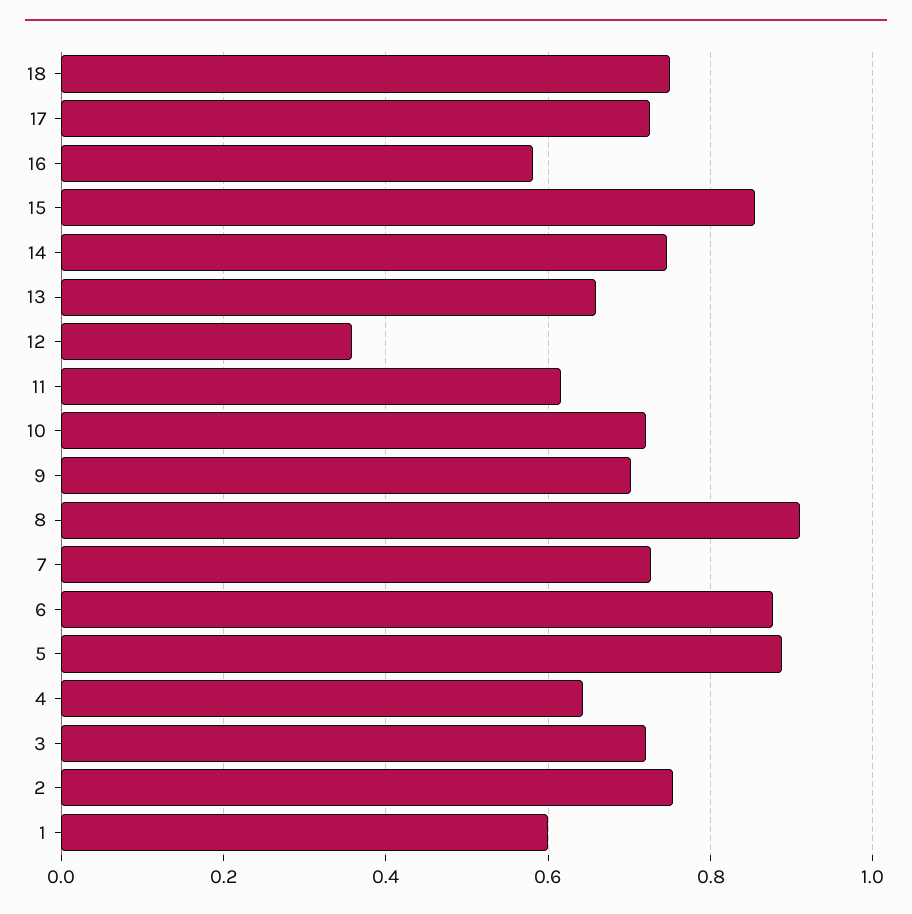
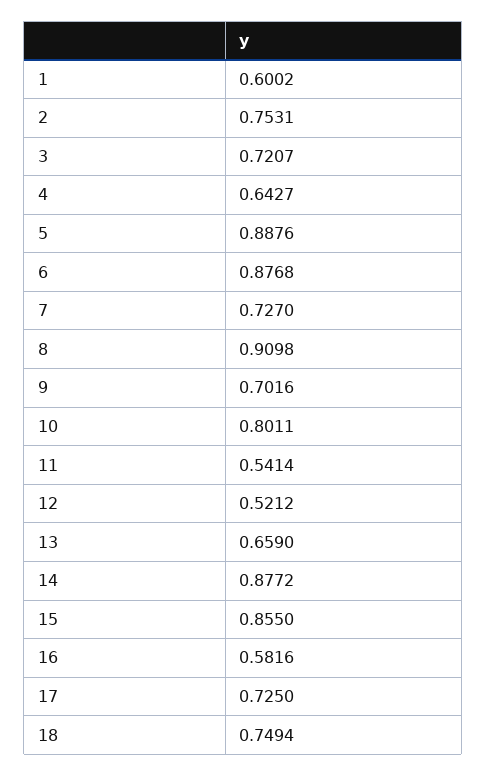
14: 0.74 -> 0.8772
12: 0.36 -> 0.5212
11: 0.62 -> 0.5414
10: 0.72 -> 0.8011

